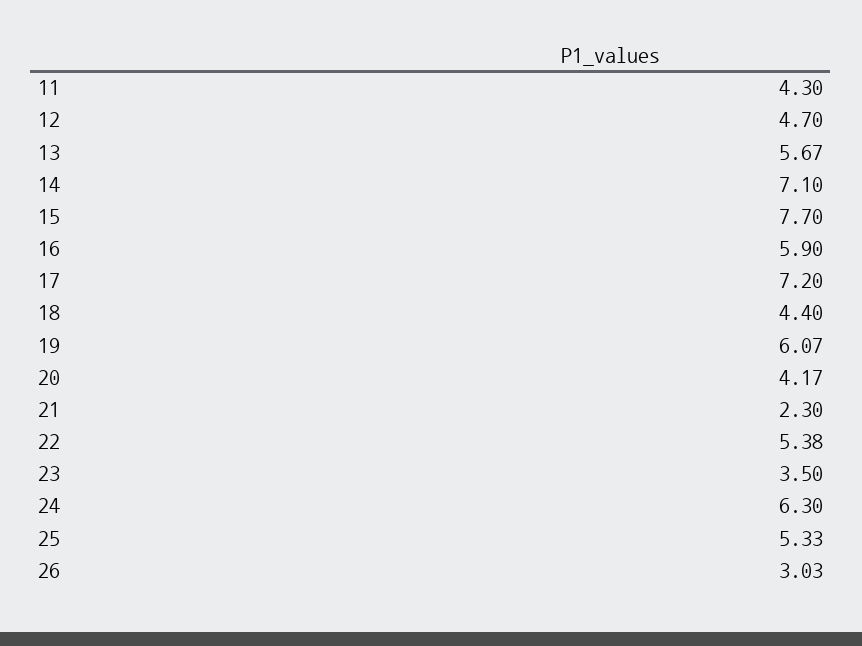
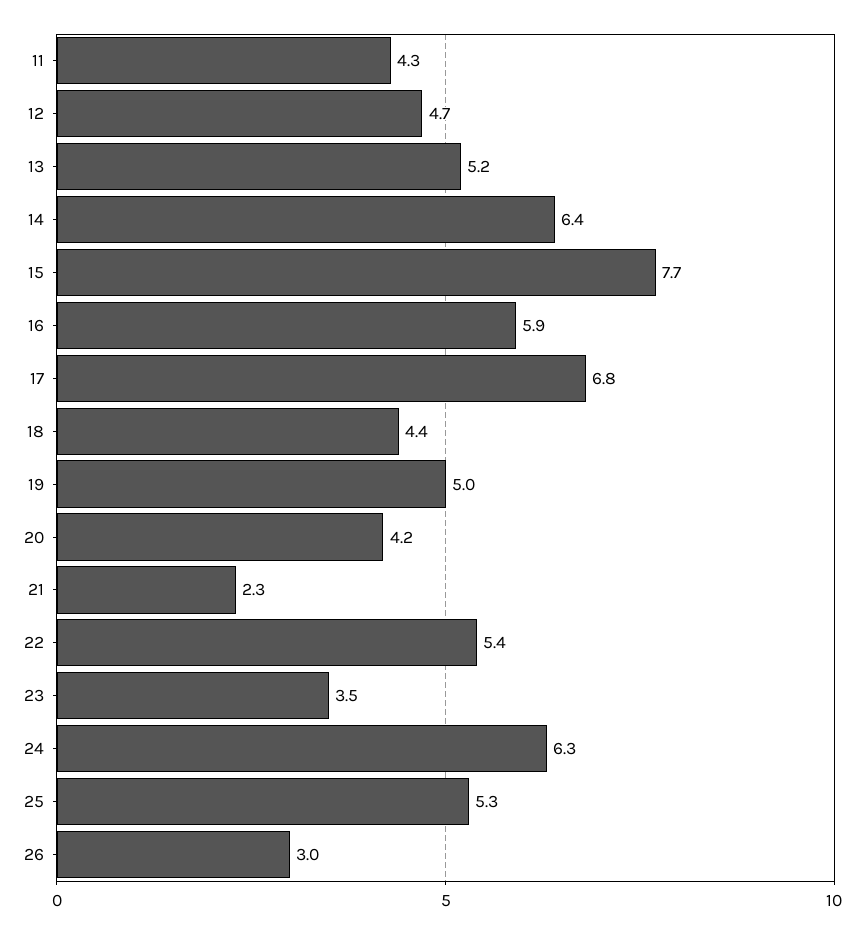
13: 5.67 -> 5.2
14: 7.1 -> 6.4
17: 7.2 -> 6.8
19: 6.07 -> 5

